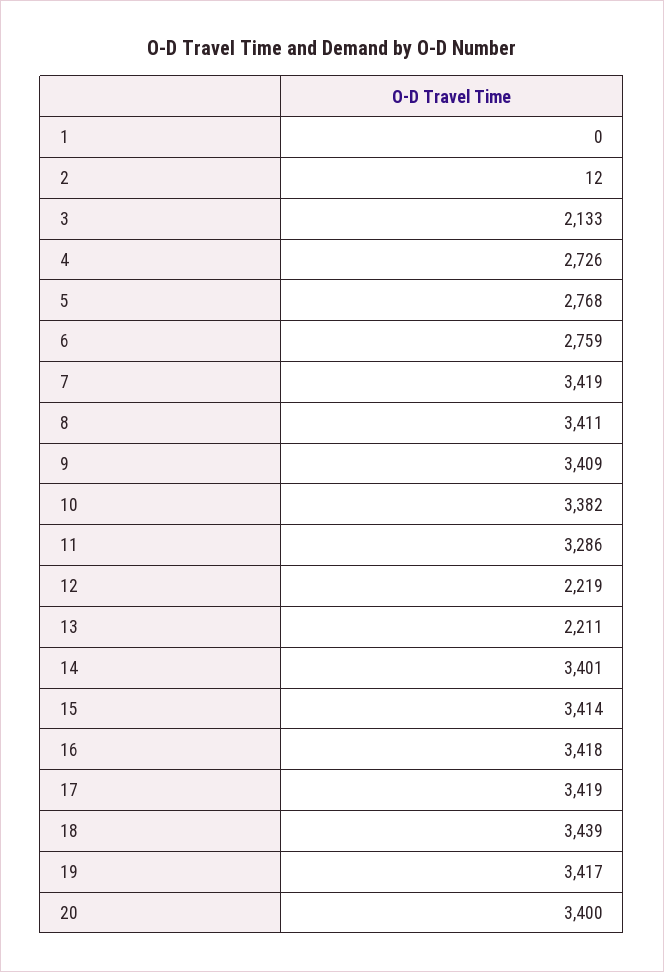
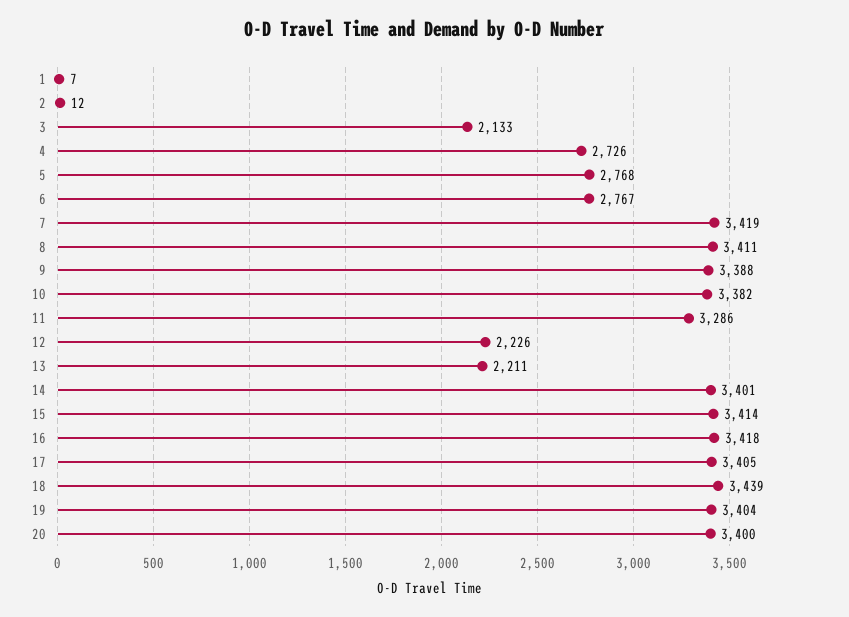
1: 0 -> 7
6: 2759 -> 2767
9: 3409 -> 3388
12: 2219 -> 2226
17: 3419 -> 3405
19: 3417 -> 3404

